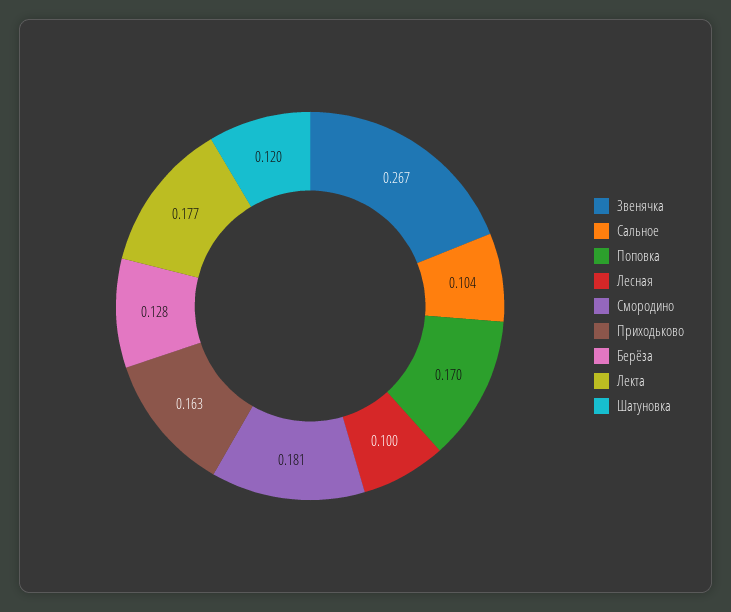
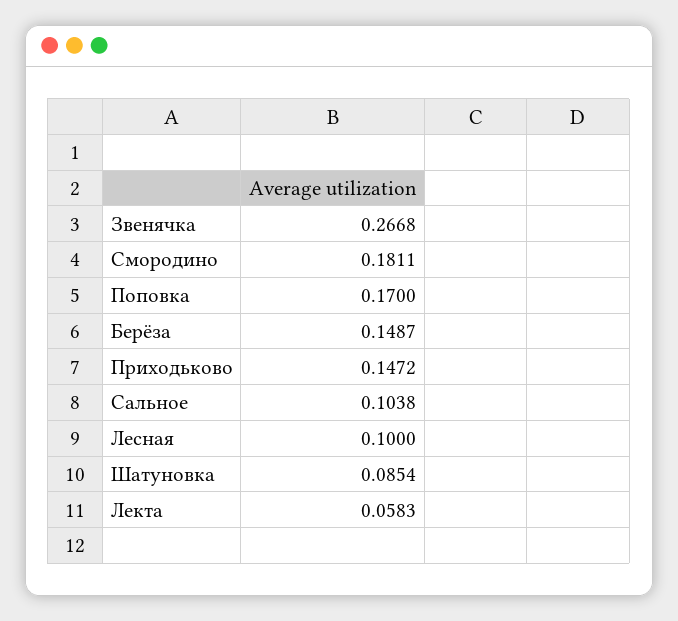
Приходьково: 0.163 -> 0.1472
Берёза: 0.128 -> 0.1487
Лекта: 0.177 -> 0.0583
Шатуновка: 0.12 -> 0.0854

